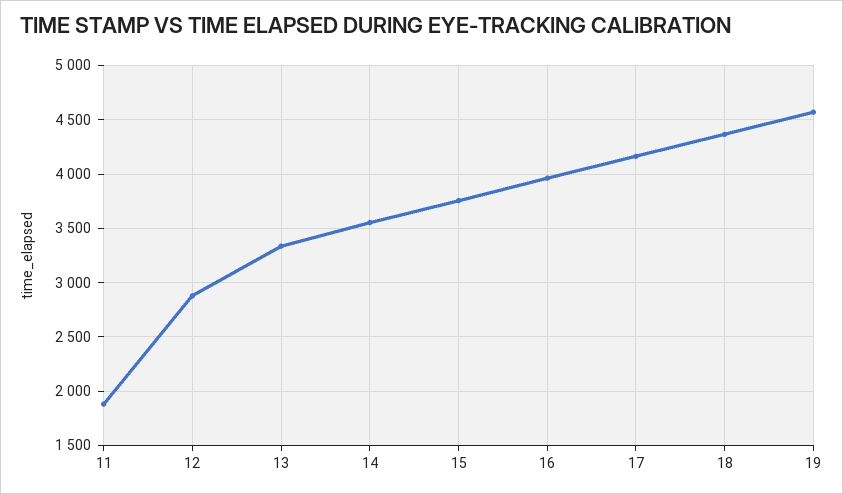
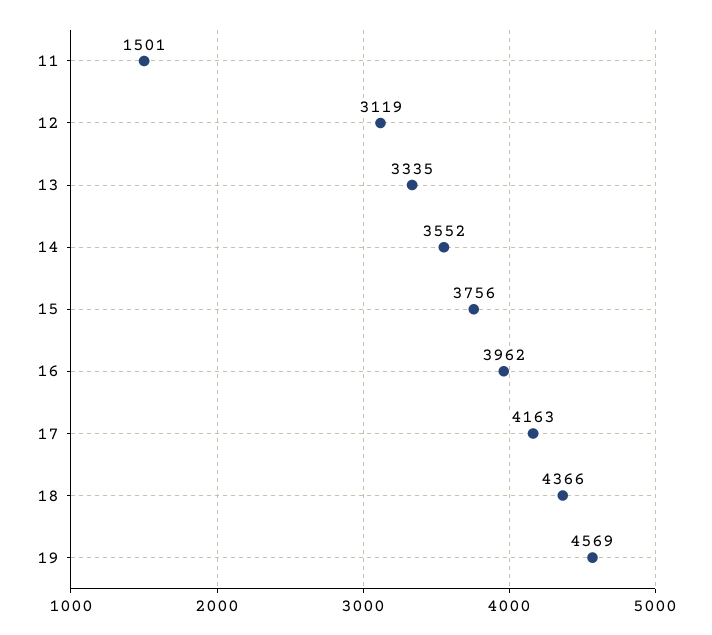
11: 1900 -> 1501
12: 2900 -> 3119

